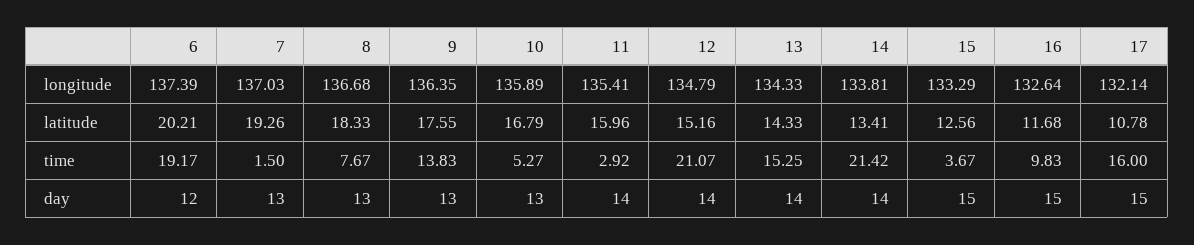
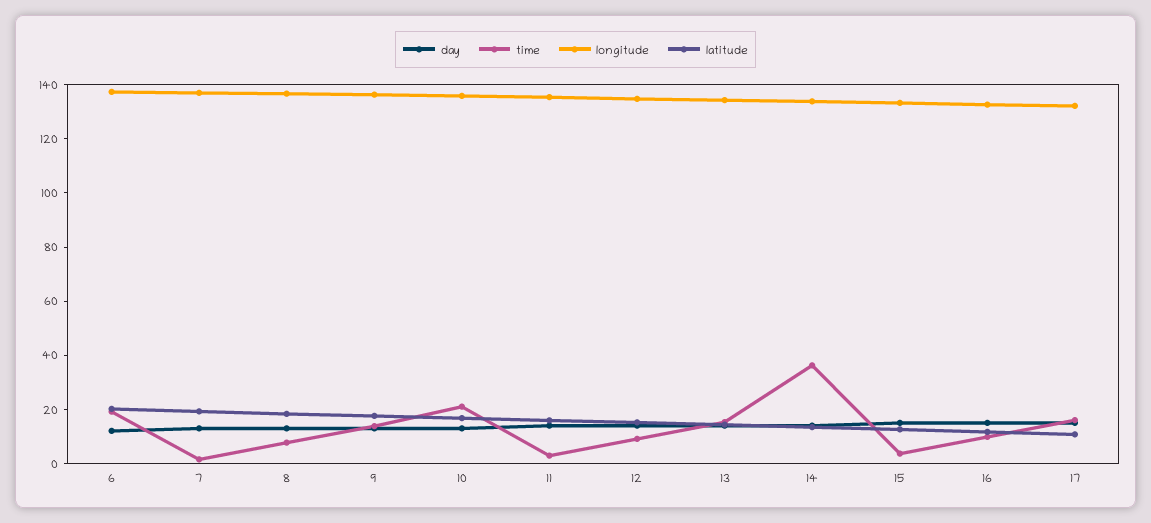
time, 10: 5.27 -> 20
time, 12: 21.07 -> 10
time, 14: 21.42 -> 35

